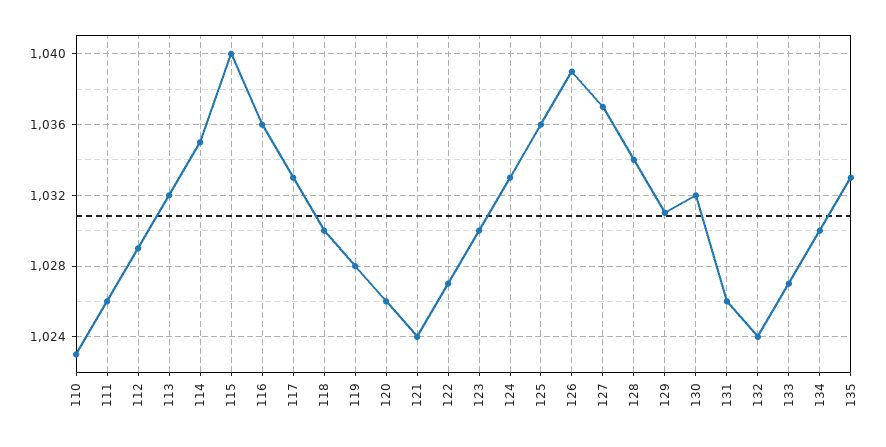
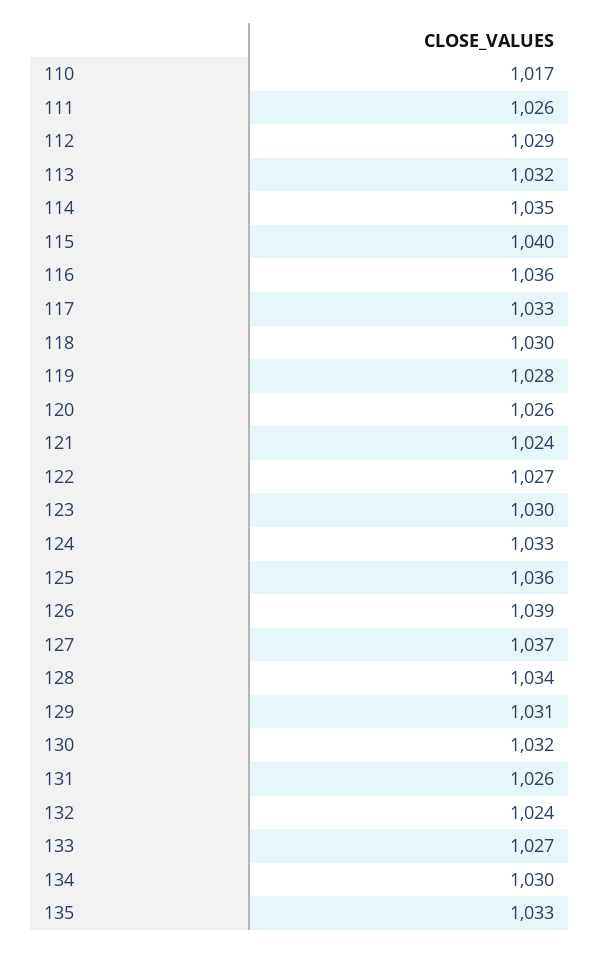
110: 1023 -> 1017

